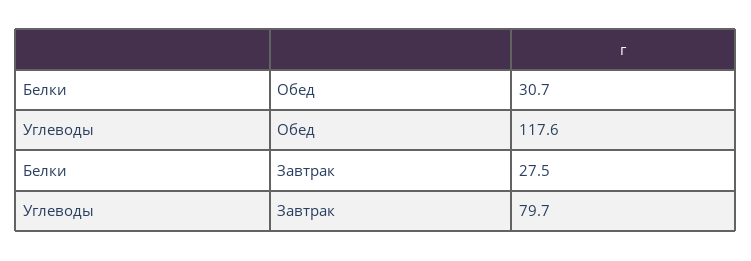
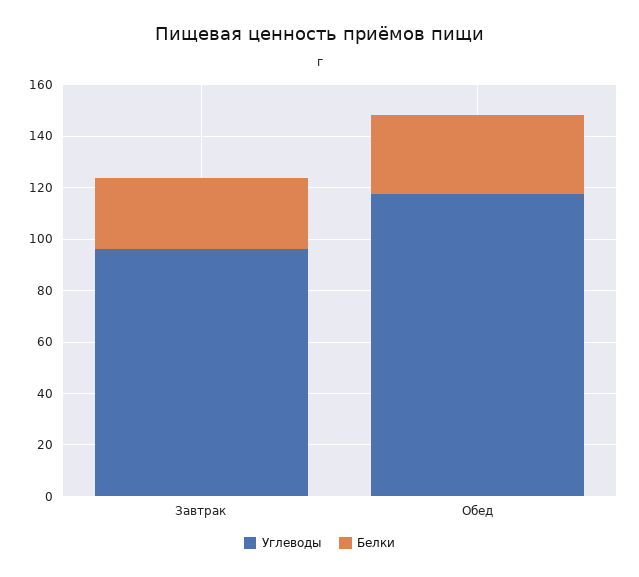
Углеводы, Завтрак: 79.7 -> 95

